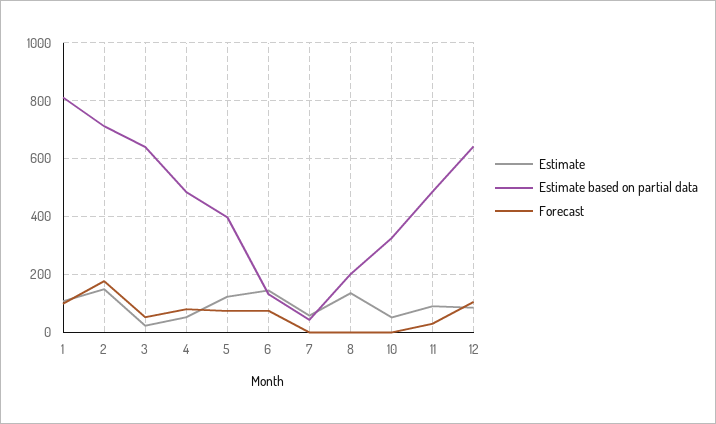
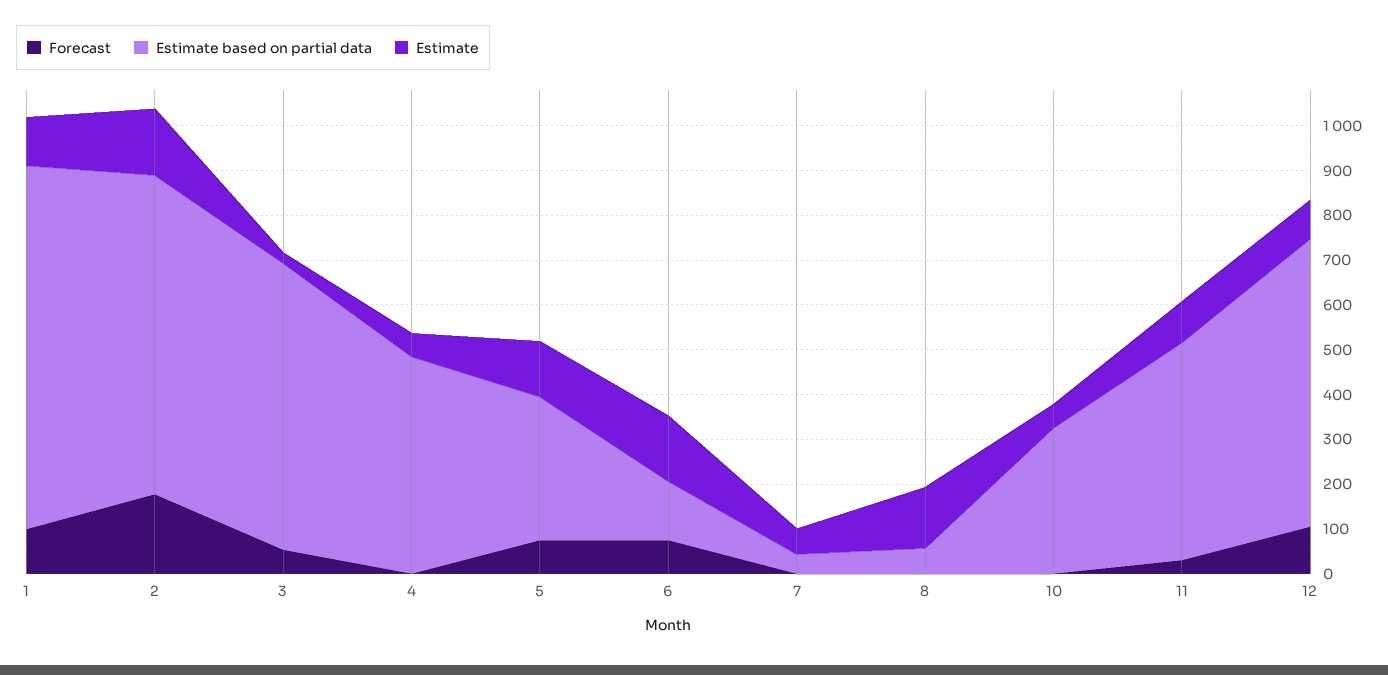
Forecast, 4: 75 -> 0
Estimate based on partial data, 5: 400 -> 320
Estimate based on partial data, 8: 200 -> 60

